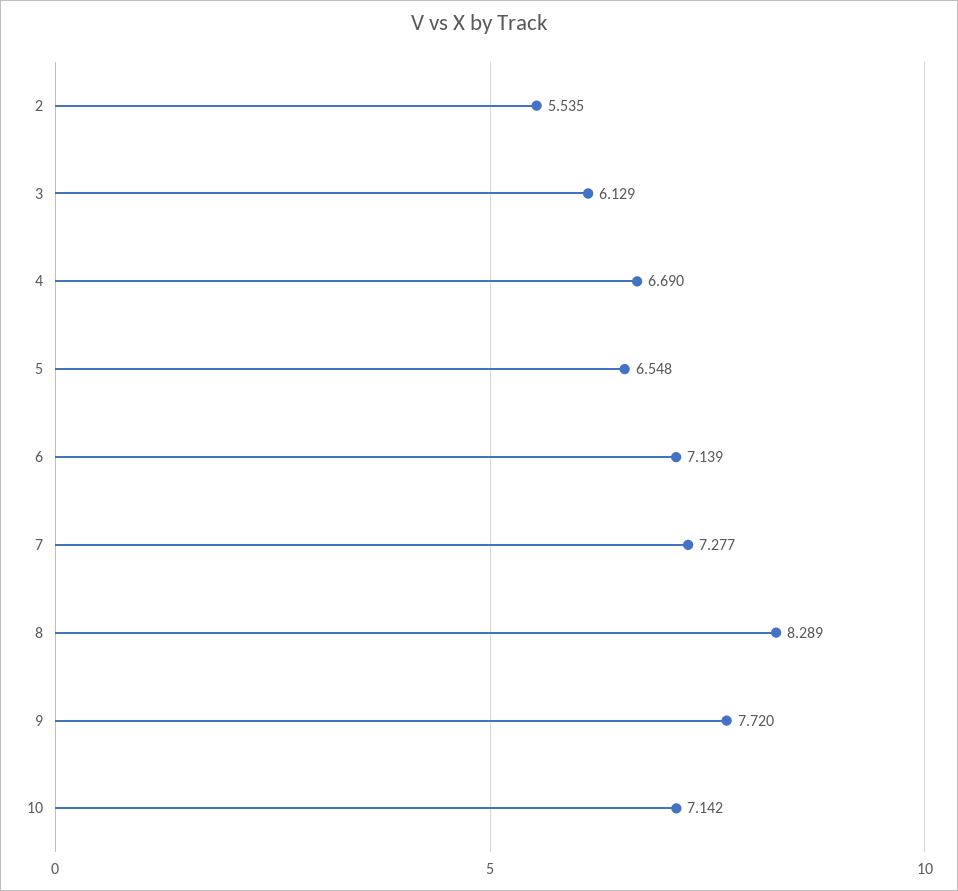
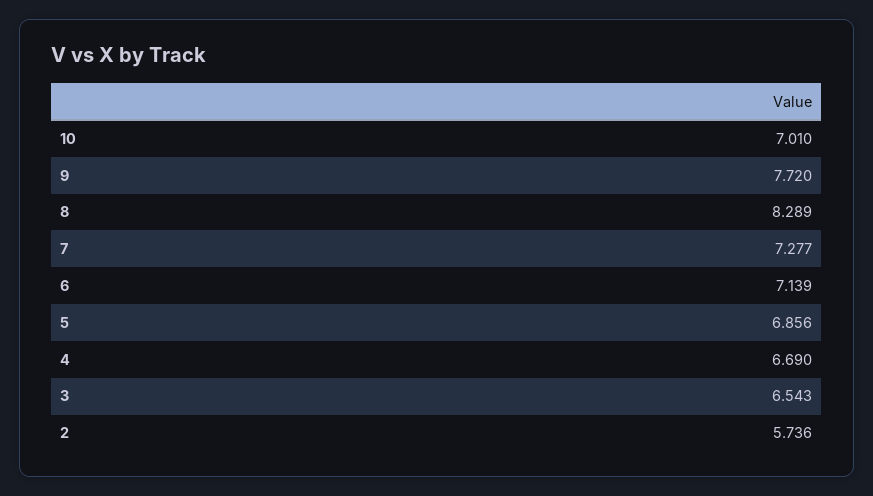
2: 5.535 -> 5.736
3: 6.129 -> 6.543
5: 6.548 -> 6.856
10: 7.142 -> 7.01

